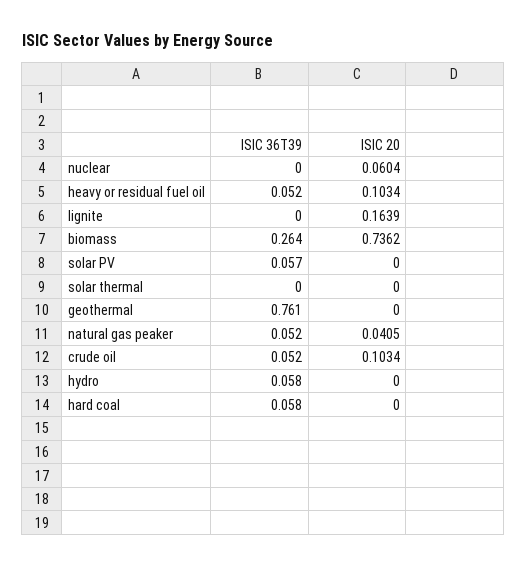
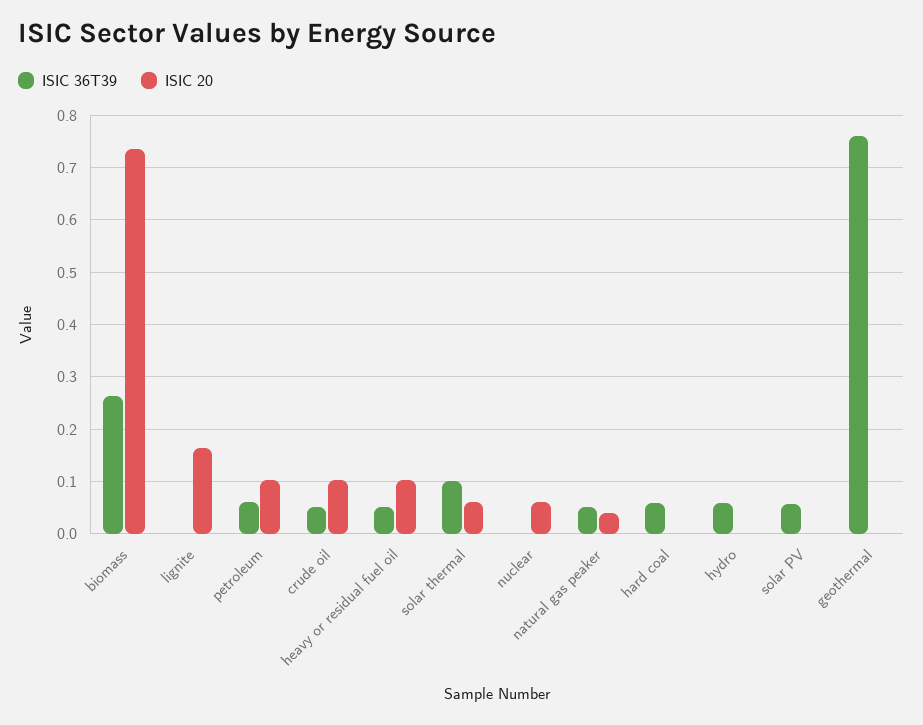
ISIC 36T39, solar thermal: 0 -> 0.1
ISIC 20, solar thermal: 0 -> 0.06
ISIC 36T39, petroleum: none -> 0.06
ISIC 20, petroleum: none -> 0.1

